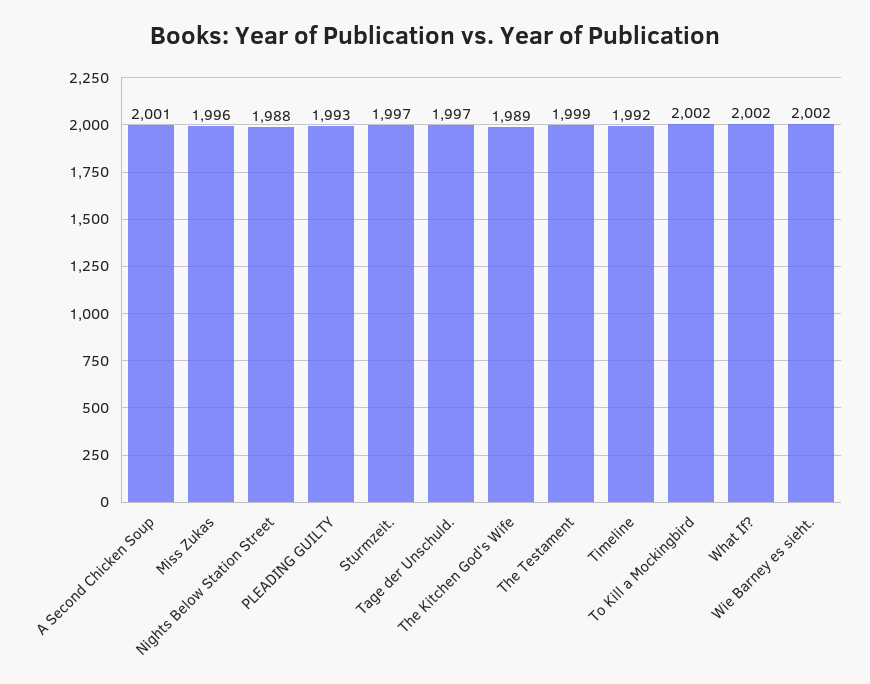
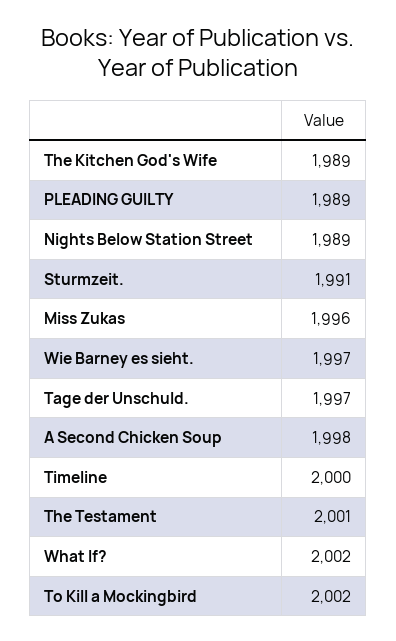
A Second Chicken Soup: 2001 -> 1998
Nights Below Station Street: 1988 -> 1989
PLEADING GUILTY: 1993 -> 1989
Sturmzeit.: 1997 -> 1991
The Testament: 1999 -> 2001
Timeline: 1992 -> 2000
Wie Barney es sieht.: 2002 -> 1997

